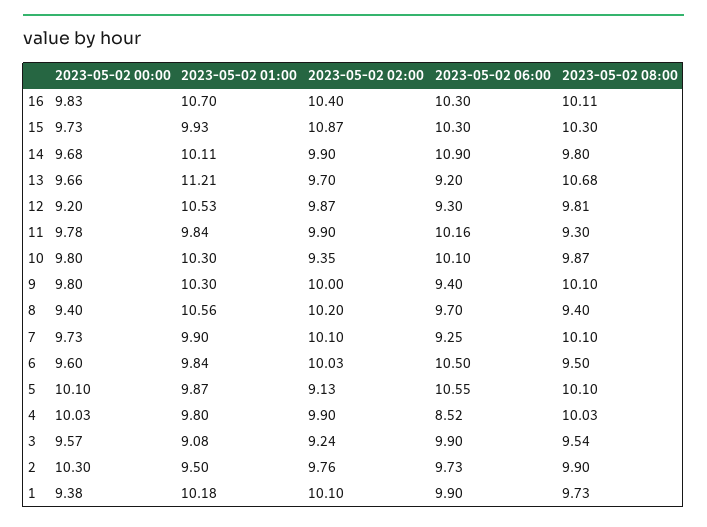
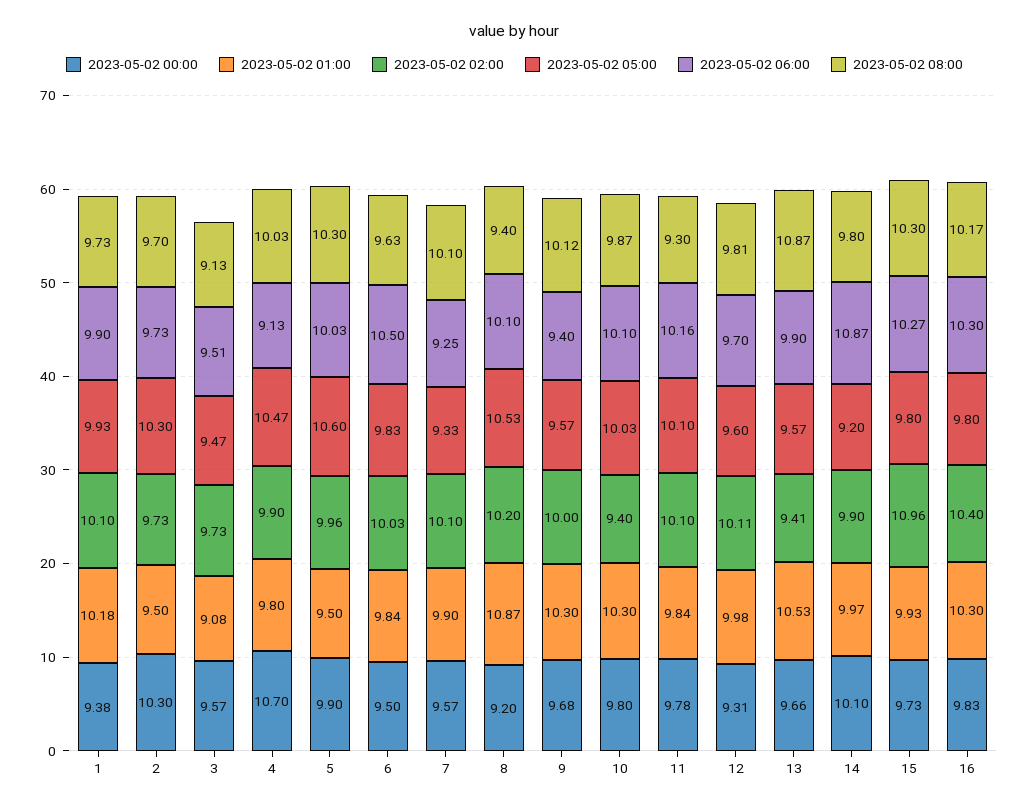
2023-05-02 01:00, 16: 10.7 -> 10.3
2023-05-02 08:00, 16: 10.11 -> 10.17
2023-05-02 02:00, 15: 10.87 -> 10.96
2023-05-02 06:00, 15: 10.3 -> 10.27
2023-05-02 00:00, 14: 9.68 -> 10.1
2023-05-02 01:00, 14: 10.11 -> 9.97
2023-05-02 06:00, 14: 10.9 -> 10.87
2023-05-02 01:00, 13: 11.21 -> 10.53
2023-05-02 02:00, 13: 9.7 -> 9.41
2023-05-02 06:00, 13: 9.2 -> 9.9
2023-05-02 08:00, 13: 10.68 -> 10.87
2023-05-02 00:00, 12: 9.2 -> 9.31
2023-05-02 01:00, 12: 10.53 -> 9.98
2023-05-02 02:00, 12: 9.87 -> 10.11
2023-05-02 06:00, 12: 9.3 -> 9.7
2023-05-02 02:00, 11: 9.9 -> 10.1
2023-05-02 02:00, 10: 9.35 -> 9.4
2023-05-02 00:00, 9: 9.8 -> 9.68
2023-05-02 08:00, 9: 10.1 -> 10.12
2023-05-02 00:00, 8: 9.4 -> 9.2
2023-05-02 01:00, 8: 10.56 -> 10.87
2023-05-02 06:00, 8: 9.7 -> 10.1
2023-05-02 00:00, 7: 9.73 -> 9.57
2023-05-02 00:00, 6: 9.6 -> 9.5
2023-05-02 08:00, 6: 9.5 -> 9.63
2023-05-02 00:00, 5: 10.1 -> 9.9
2023-05-02 01:00, 5: 9.87 -> 9.5
2023-05-02 02:00, 5: 9.13 -> 9.96
2023-05-02 06:00, 5: 10.55 -> 10.03
2023-05-02 08:00, 5: 10.1 -> 10.3
2023-05-02 00:00, 4: 10.03 -> 10.7
2023-05-02 06:00, 4: 8.52 -> 9.13
2023-05-02 02:00, 3: 9.24 -> 9.73
2023-05-02 06:00, 3: 9.9 -> 9.51
2023-05-02 08:00, 3: 9.54 -> 9.13
2023-05-02 02:00, 2: 9.76 -> 9.73
2023-05-02 08:00, 2: 9.9 -> 9.7
2023-05-02 05:00, 1: none -> 9.93
2023-05-02 05:00, 2: none -> 10.3
2023-05-02 05:00, 3: none -> 9.47
2023-05-02 05:00, 4: none -> 10.47
2023-05-02 05:00, 5: none -> 10.6
2023-05-02 05:00, 6: none -> 9.83
2023-05-02 05:00, 7: none -> 9.33
2023-05-02 05:00, 8: none -> 10.53
2023-05-02 05:00, 9: none -> 9.57
2023-05-02 05:00, 10: none -> 10.03
2023-05-02 05:00, 11: none -> 10.1
2023-05-02 05:00, 12: none -> 9.6
2023-05-02 05:00, 13: none -> 9.57
2023-05-02 05:00, 14: none -> 9.2
2023-05-02 05:00, 15: none -> 9.8
2023-05-02 05:00, 16: none -> 9.8

